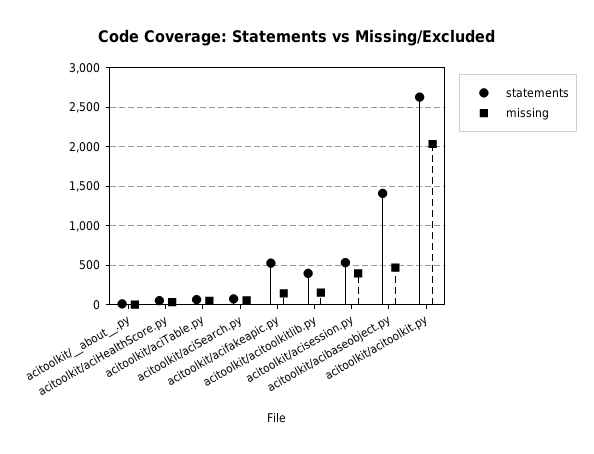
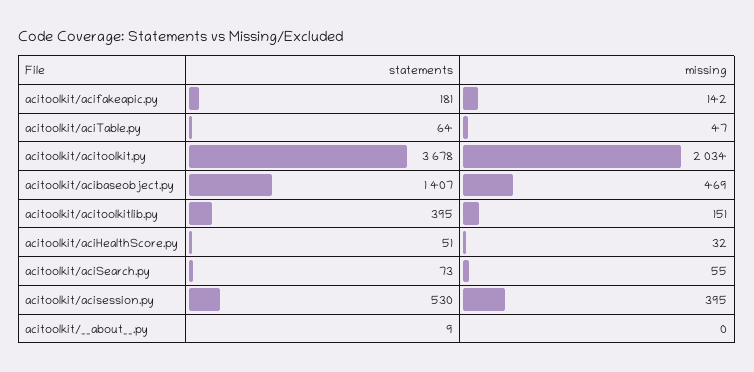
statements, acitoolkit/acifakeapic.py: 500 -> 181
statements, acitoolkit/acitoolkit.py: 2600 -> 3678

